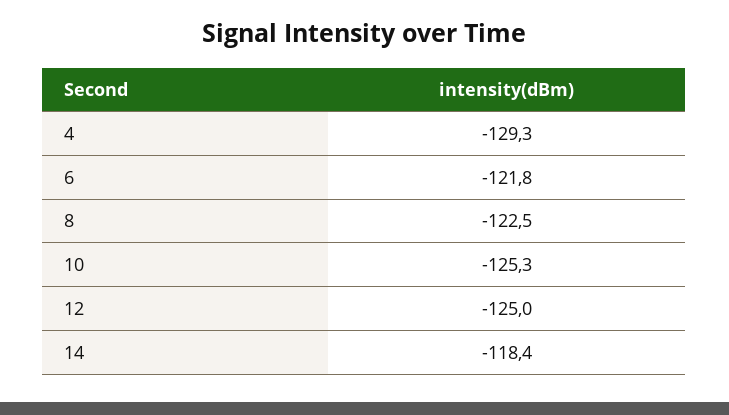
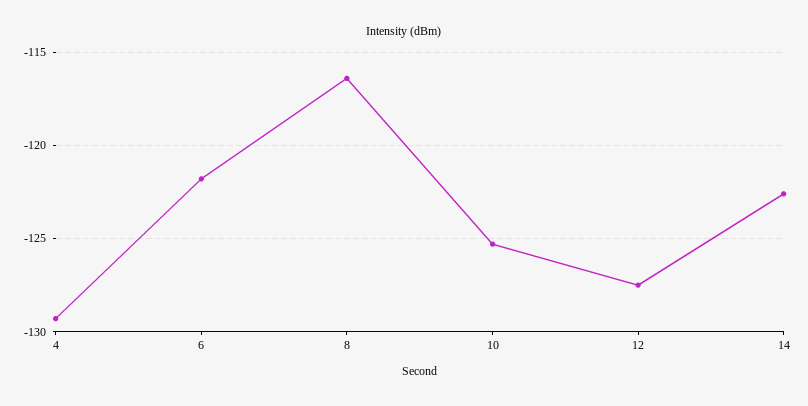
8: -122.5 -> -116.5
12: -125 -> -127.5
14: -118.4 -> -122.5

